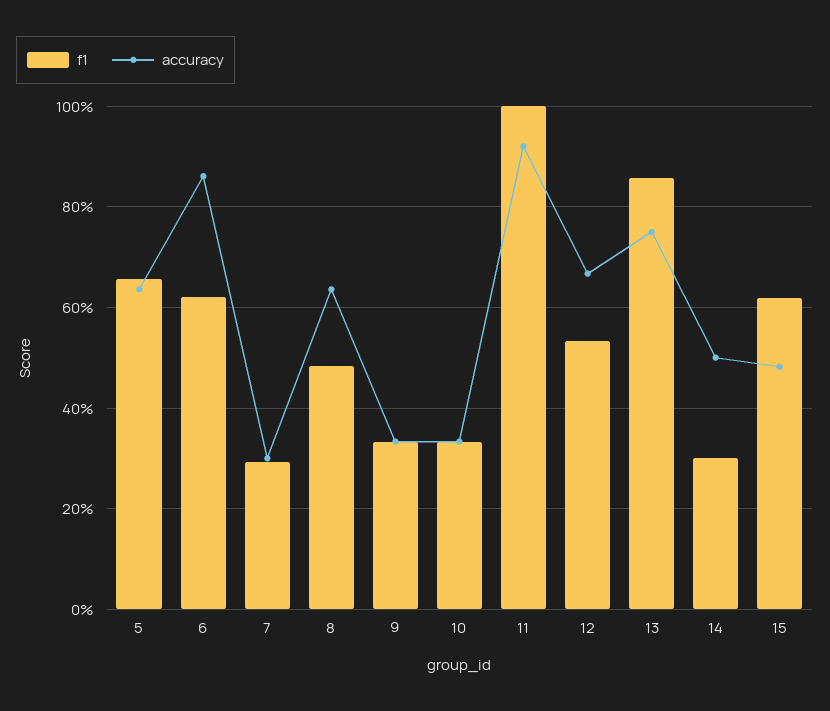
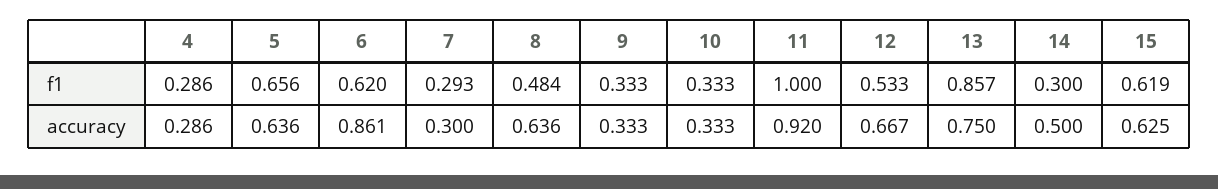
accuracy, 15: 0.48 -> 0.625
f1, 4: none -> 0.286
accuracy, 4: none -> 0.286

